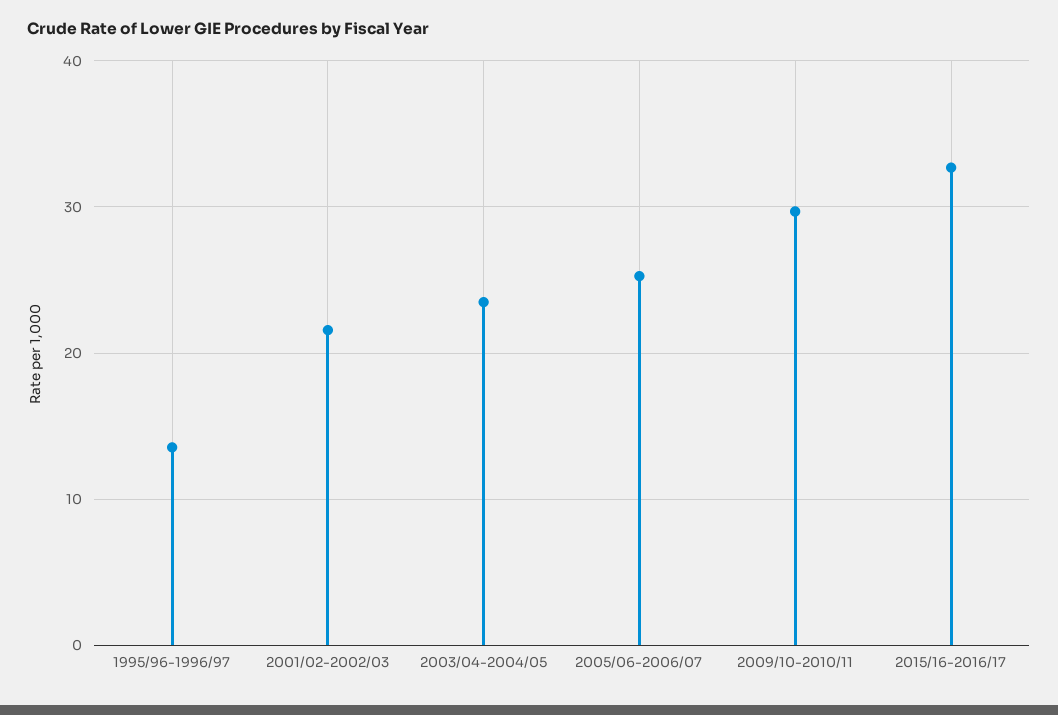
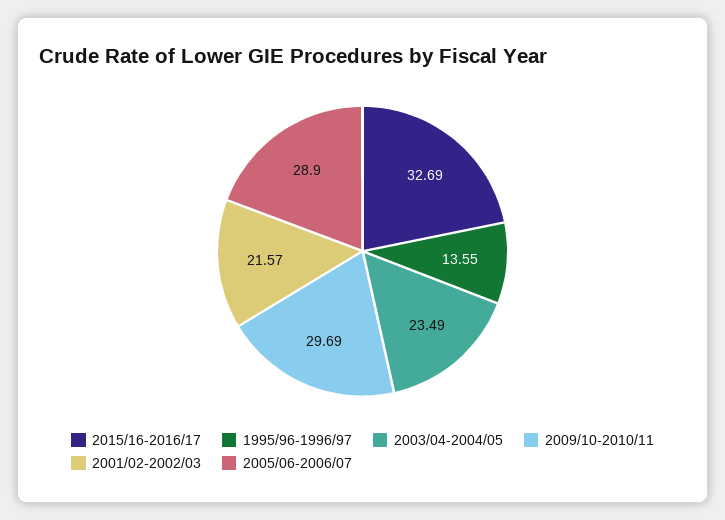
2005/06-2006/07: 25 -> 28.9

